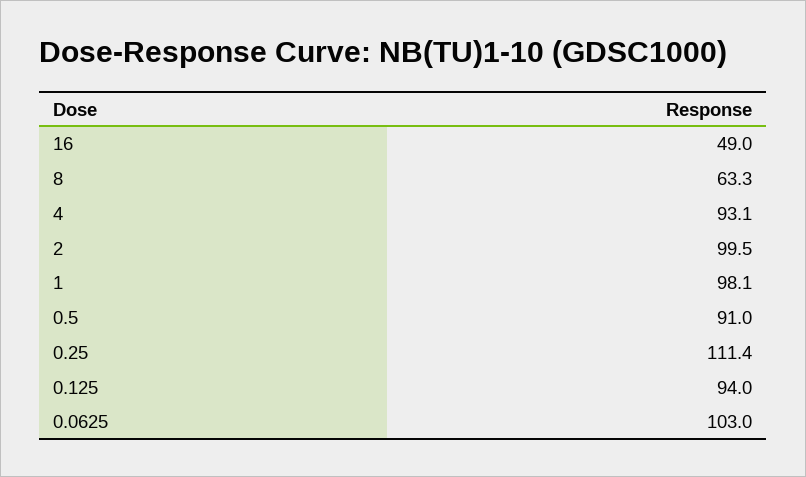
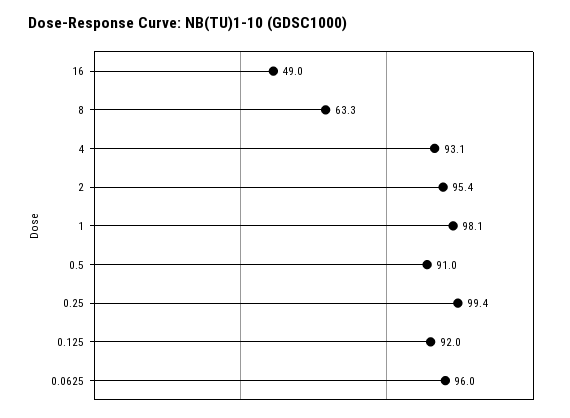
2: 99.5 -> 95.4
0.25: 111.4 -> 99.4
0.125: 94 -> 92
0.0625: 103 -> 96

